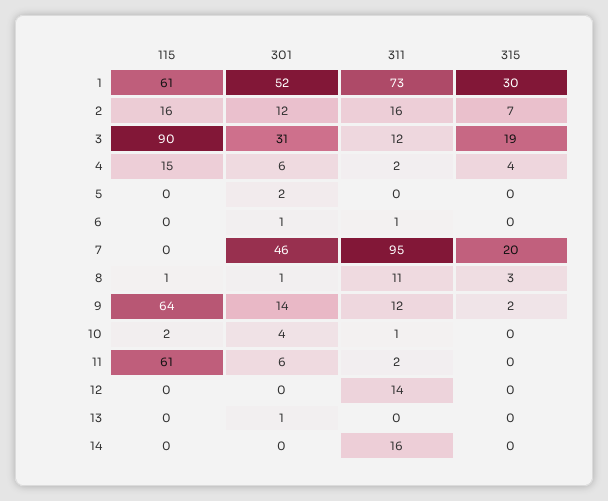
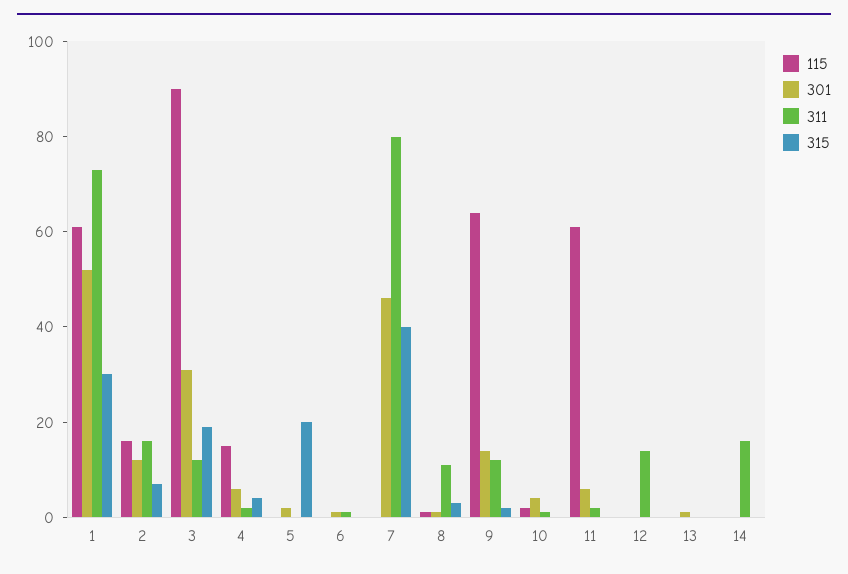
315, 5: 0 -> 20
311, 7: 95 -> 80
315, 7: 20 -> 40

